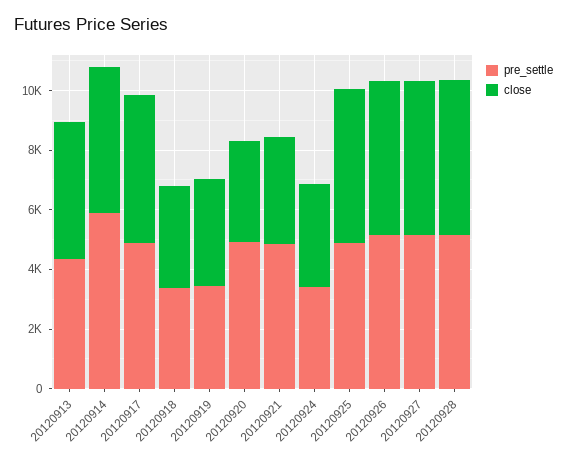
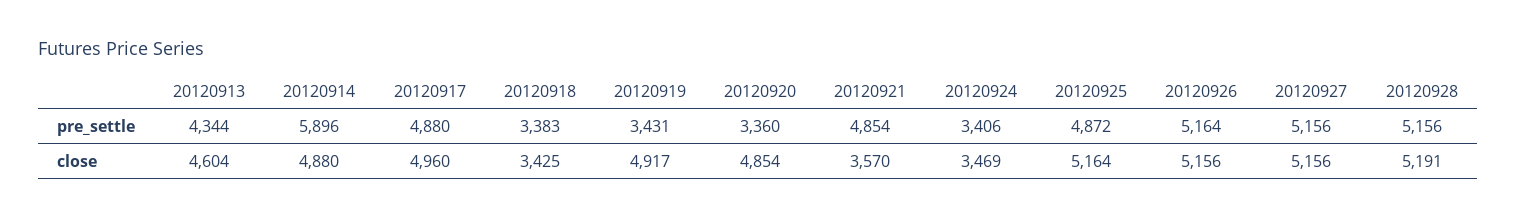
close, 20120919: 3500 -> 4917
pre_settle, 20120920: 5000 -> 3360
close, 20120920: 3500 -> 4854

